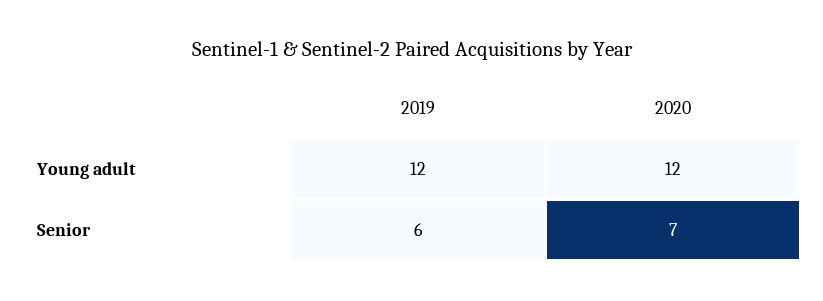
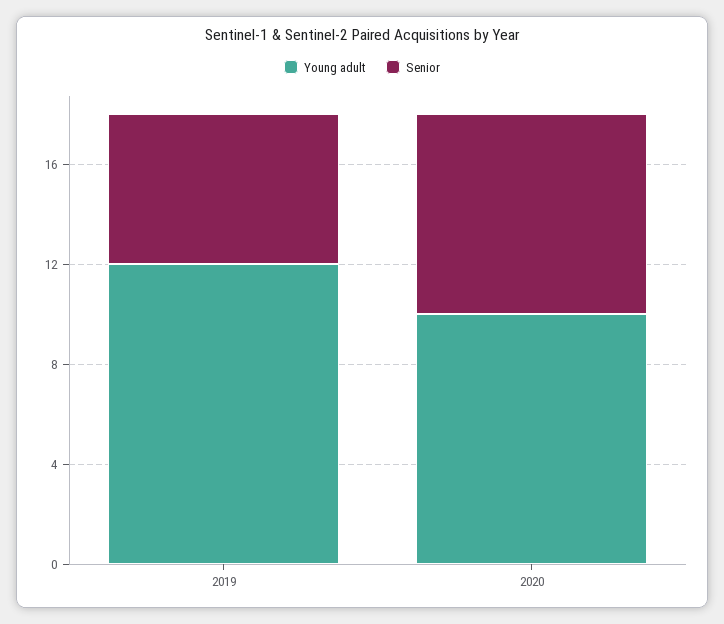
Young adult, 2020: 12 -> 10
Senior, 2020: 7 -> 8

